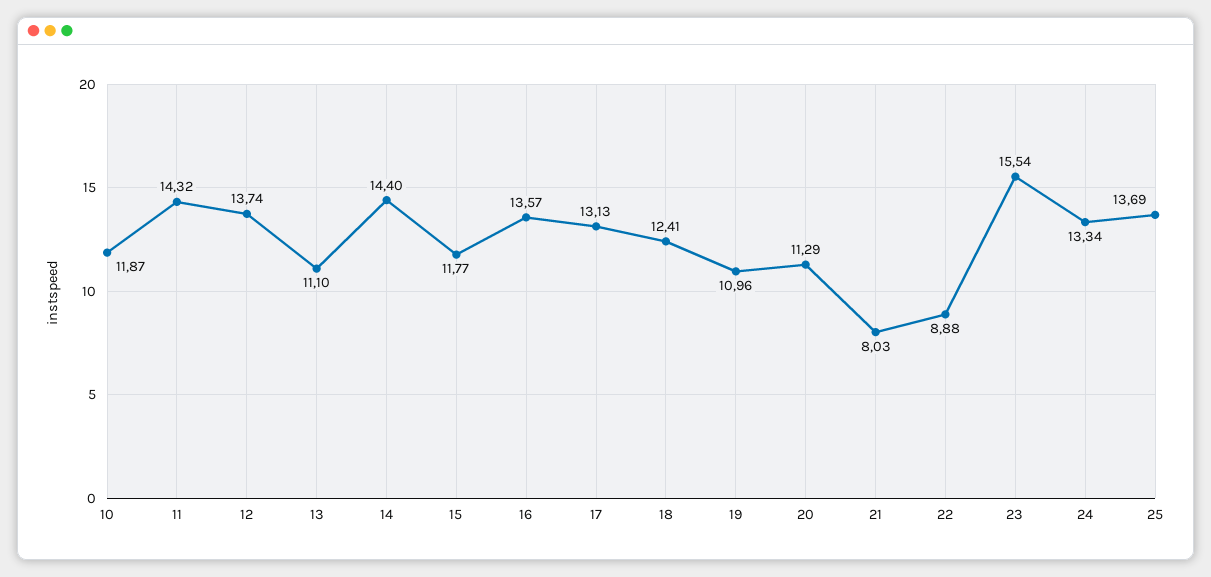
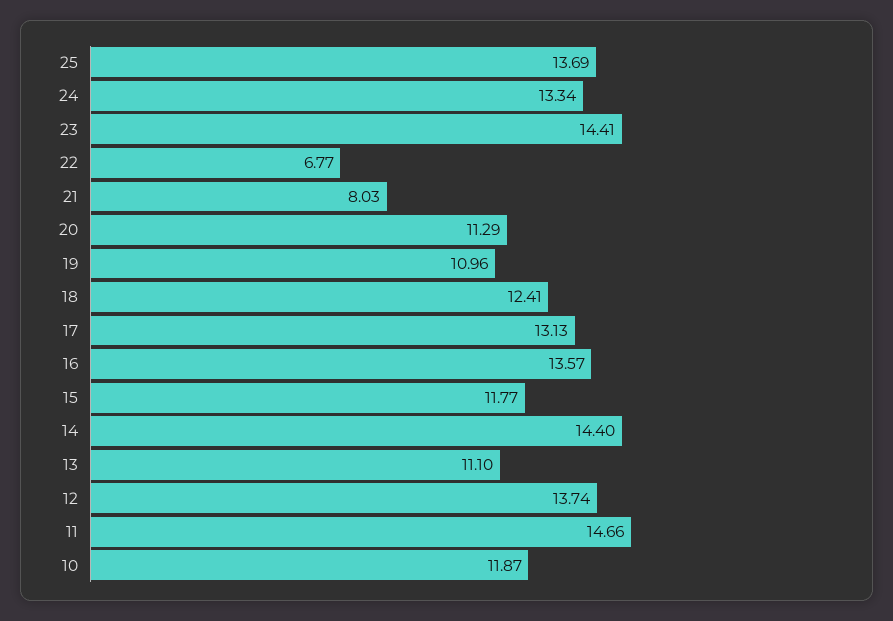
11: 14.32 -> 14.66
22: 8.88 -> 6.77
23: 15.54 -> 14.41

